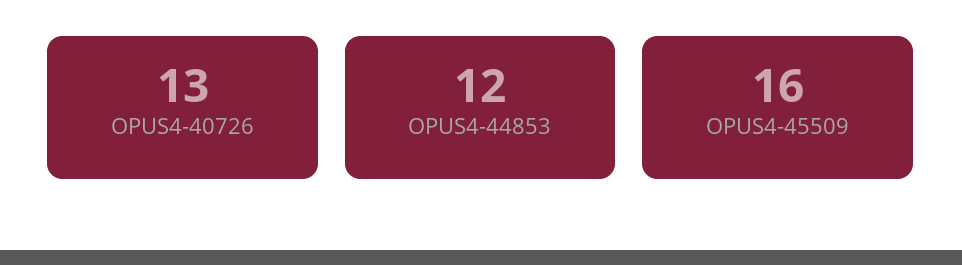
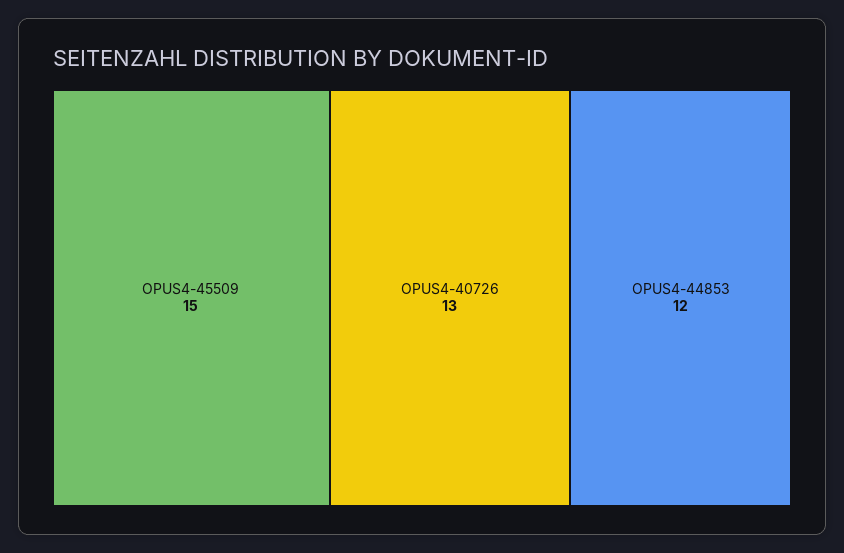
OPUS4-45509: 16 -> 15

